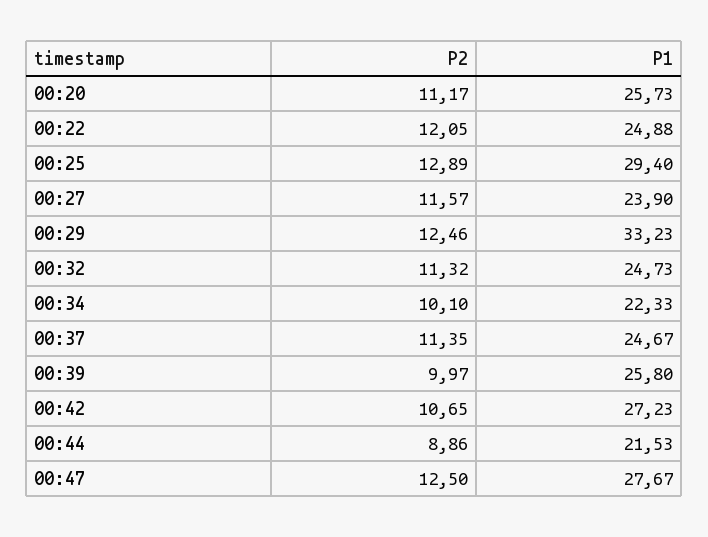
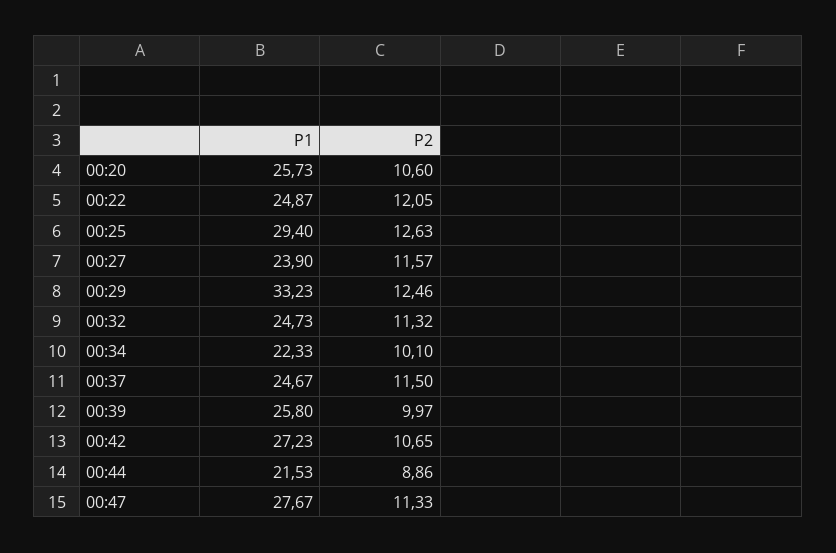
P2, 00:20: 11.17 -> 10.6
P1, 00:22: 24.88 -> 24.87
P2, 00:25: 12.89 -> 12.63
P2, 00:37: 11.35 -> 11.5
P2, 00:47: 12.5 -> 11.33

